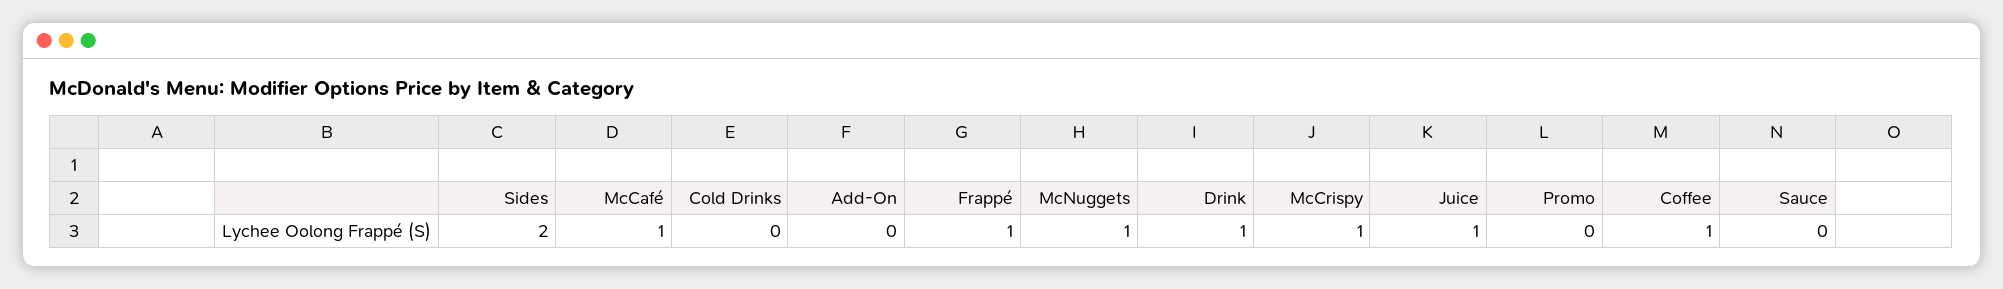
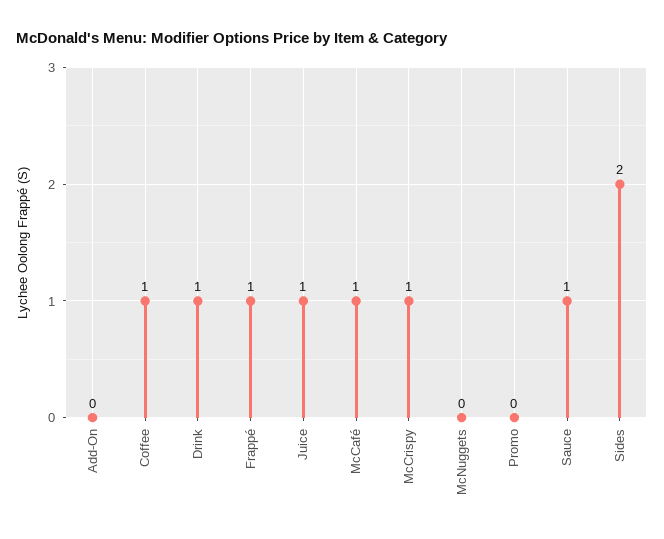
Cold Drinks: 0 -> none
McNuggets: 1 -> 0
Sauce: 0 -> 1

